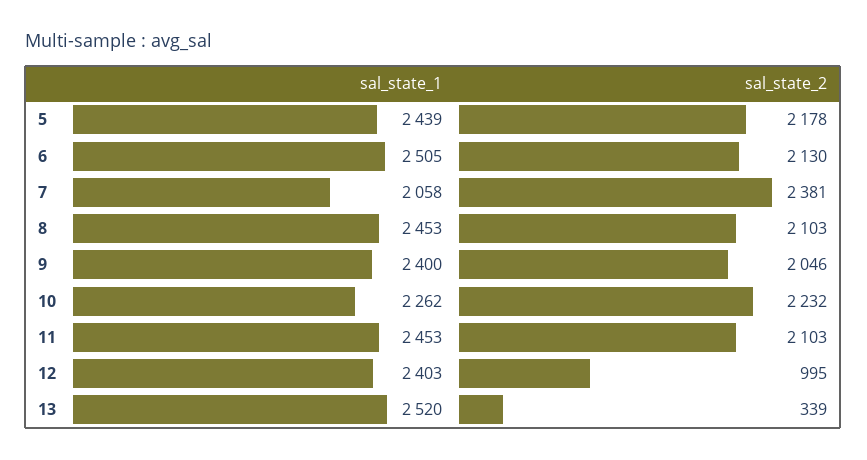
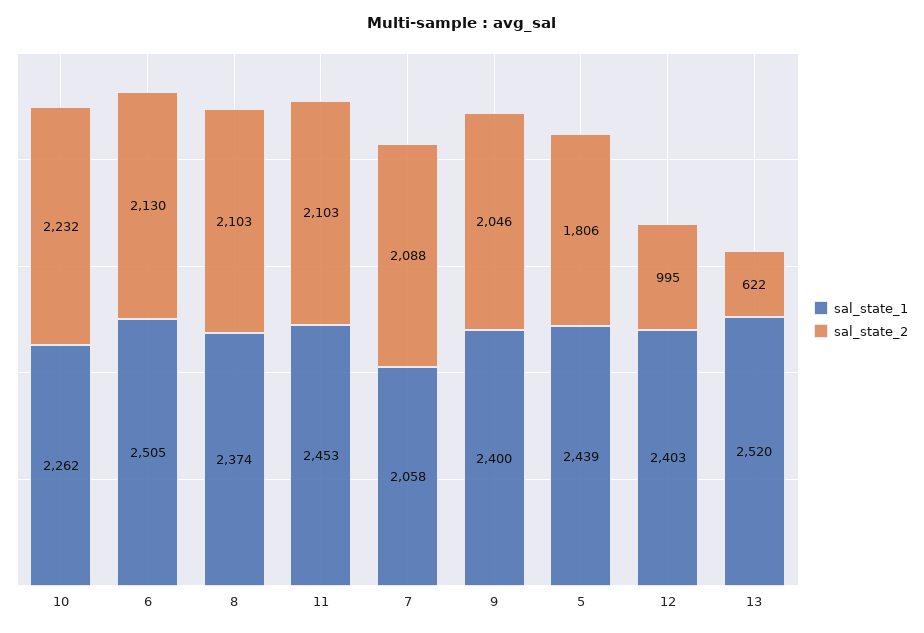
sal_state_2, 5: 2178 -> 1806
sal_state_2, 7: 2381 -> 2088
sal_state_1, 8: 2453 -> 2374
sal_state_2, 13: 339 -> 622

